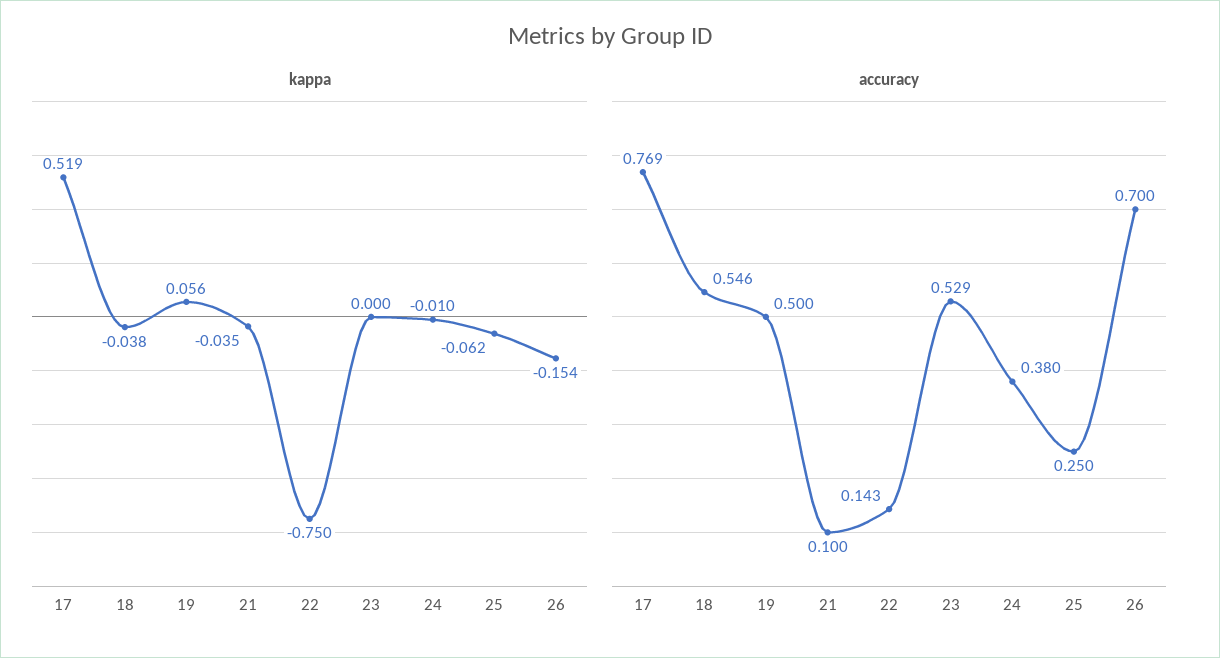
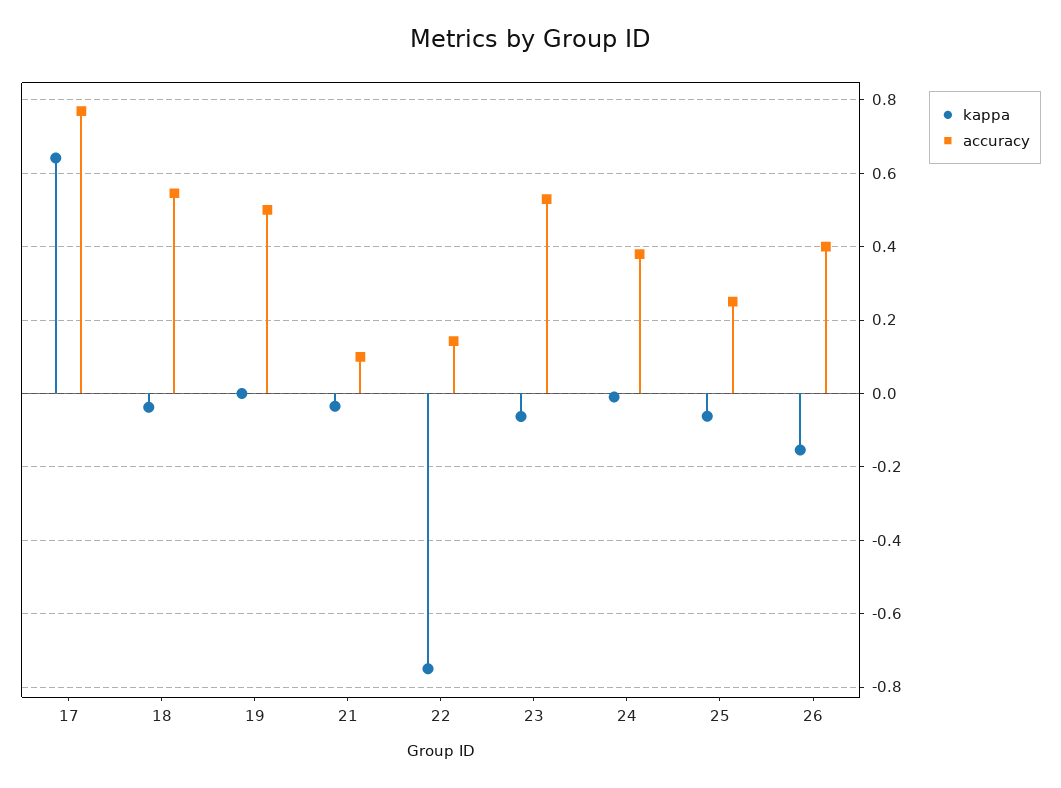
kappa, 17: 0.519 -> 0.64
kappa, 19: 0.056 -> 0
kappa, 23: 0 -> -0.06
accuracy, 26: 0.7 -> 0.4

